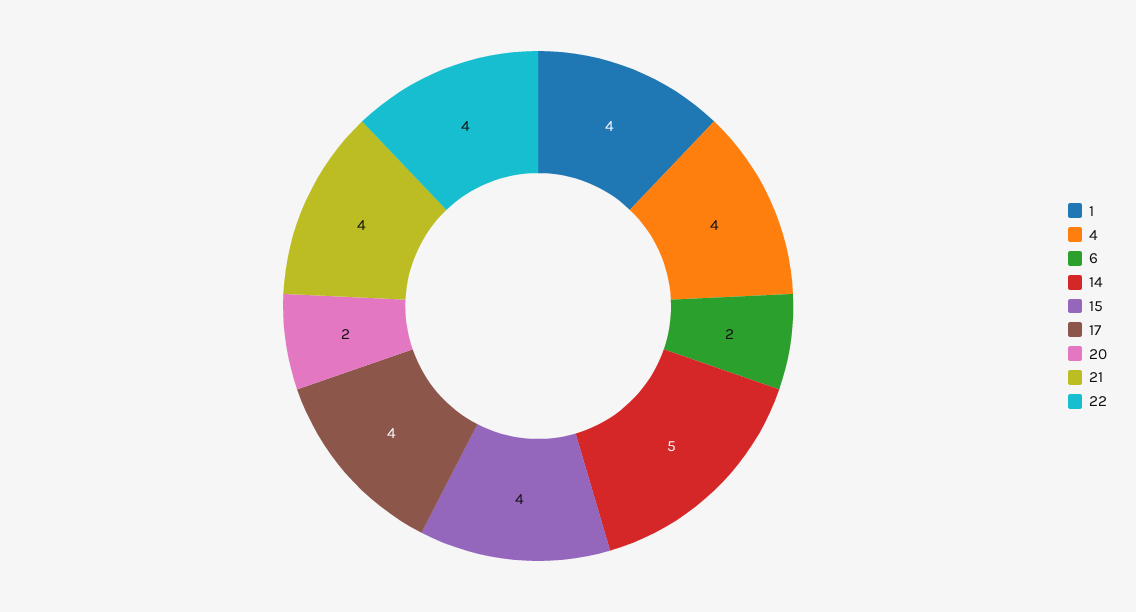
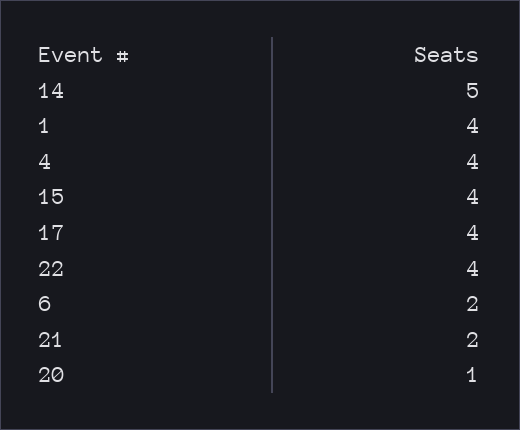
20: 2 -> 1
21: 4 -> 2

